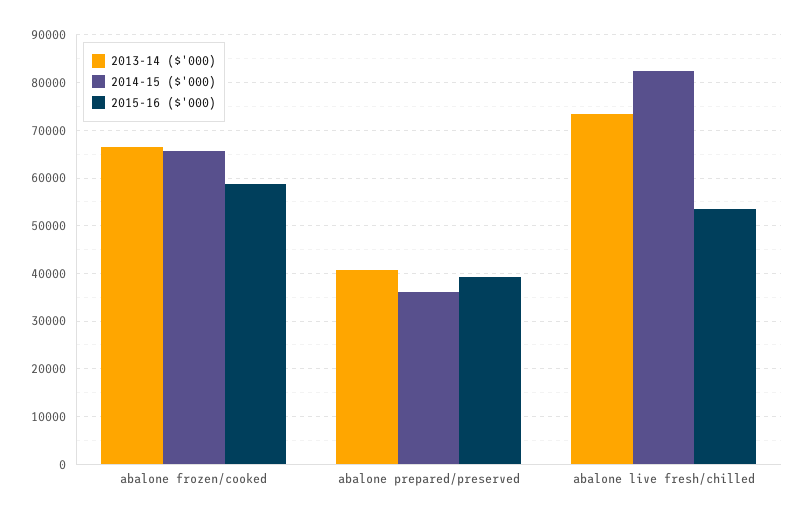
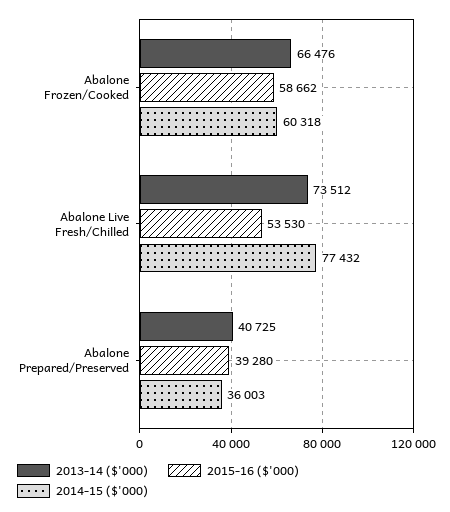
2014-15 ($'000), abalone frozen/cooked: 66000 -> 60318
2014-15 ($'000), abalone live fresh/chilled: 82000 -> 77432

